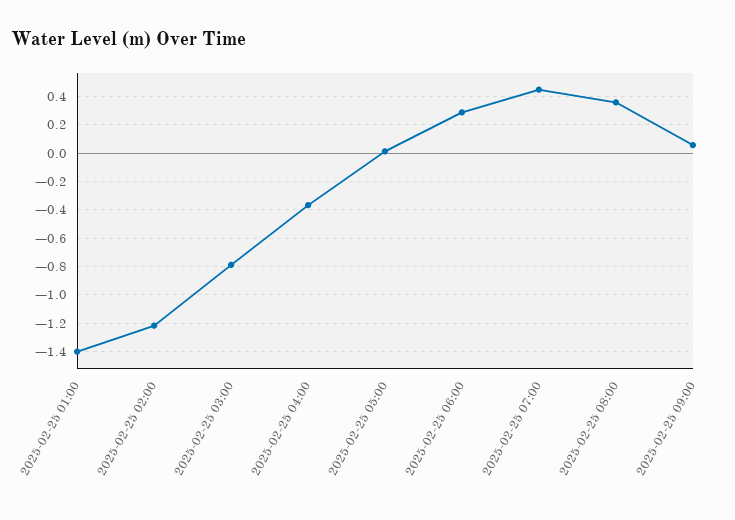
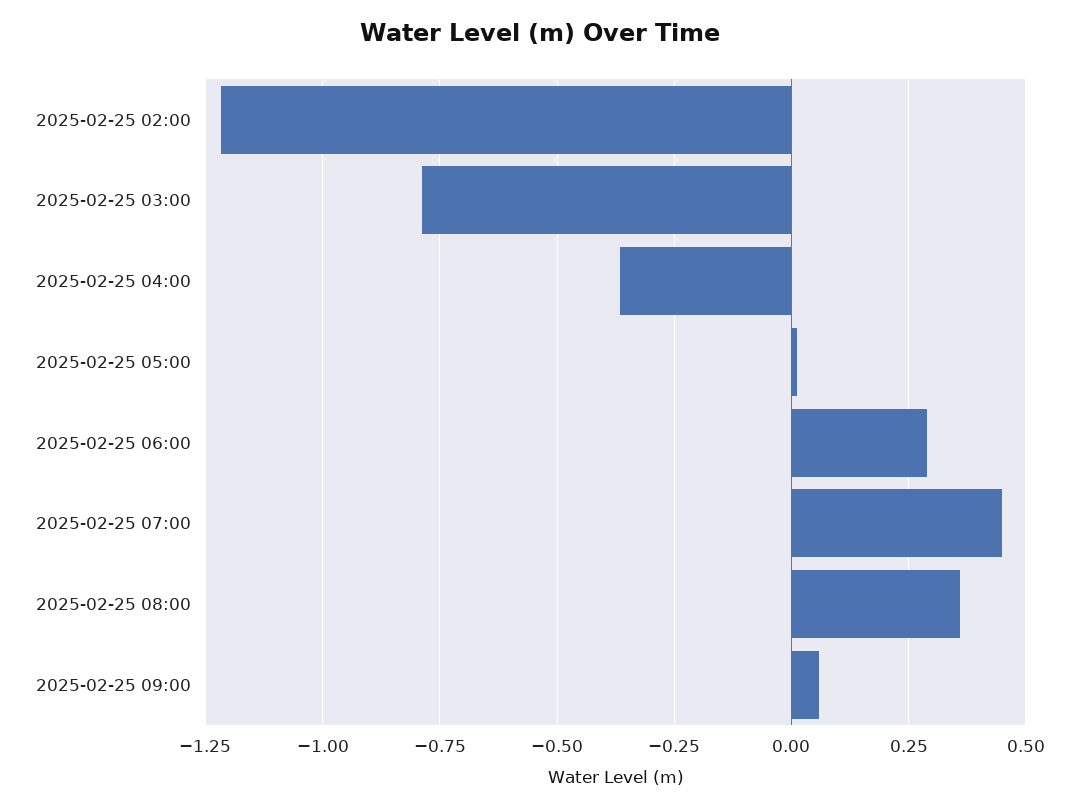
2025-02-25 01:00: -1.4 -> none

